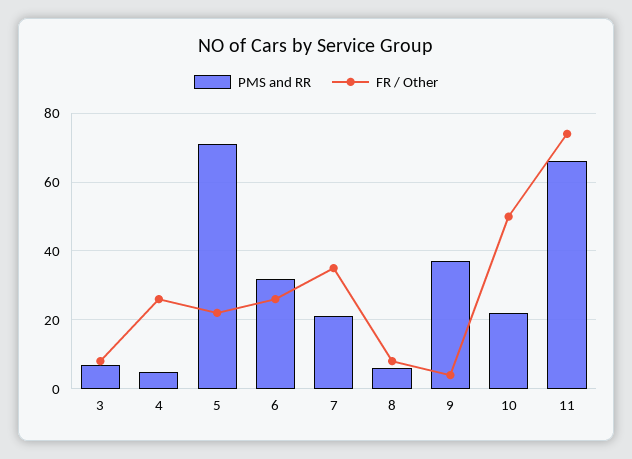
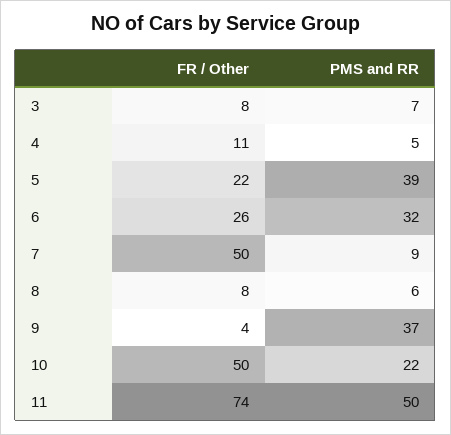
FR / Other, 4: 25 -> 11
PMS and RR, 5: 70 -> 39
PMS and RR, 7: 20 -> 9
FR / Other, 7: 35 -> 50
PMS and RR, 11: 65 -> 50

